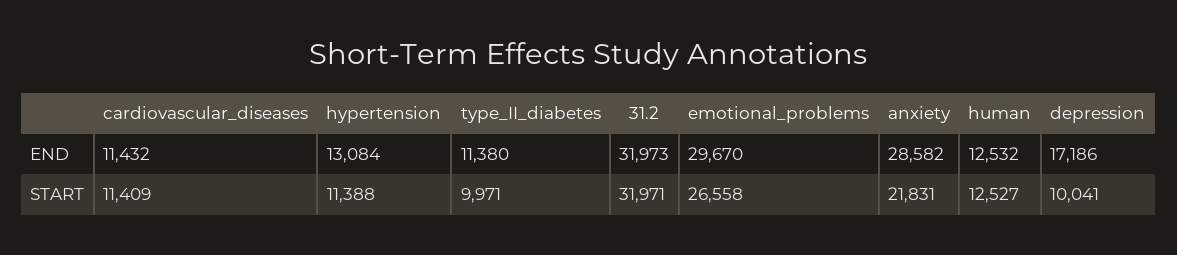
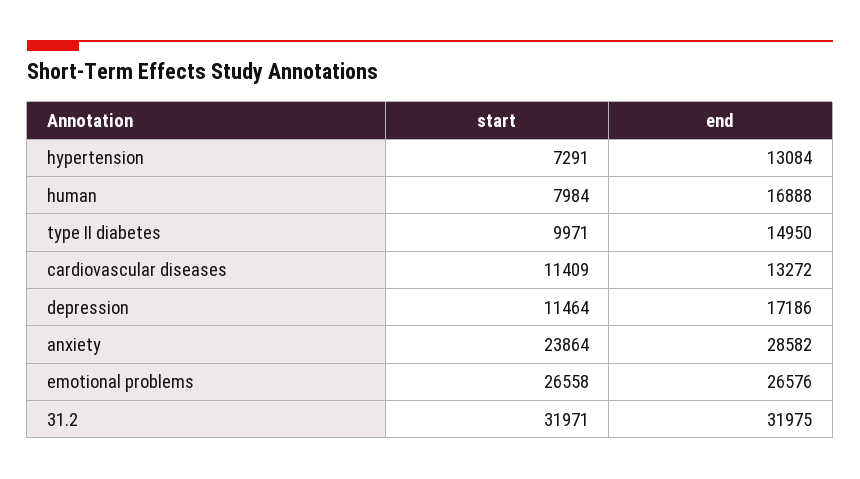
cardiovascular_diseases, END: 11432 -> 13272
type_II_diabetes, END: 11380 -> 14950
31.2, END: 31973 -> 31975
emotional_problems, END: 29670 -> 26576
human, END: 12532 -> 16888
hypertension, START: 11388 -> 7291
anxiety, START: 21831 -> 23864
human, START: 12527 -> 7984
depression, START: 10041 -> 11464

